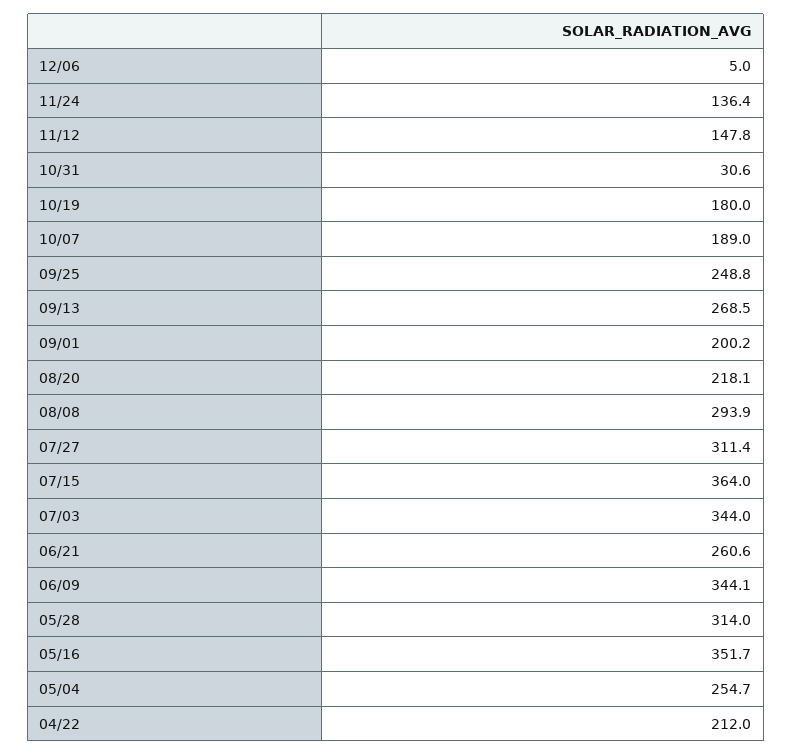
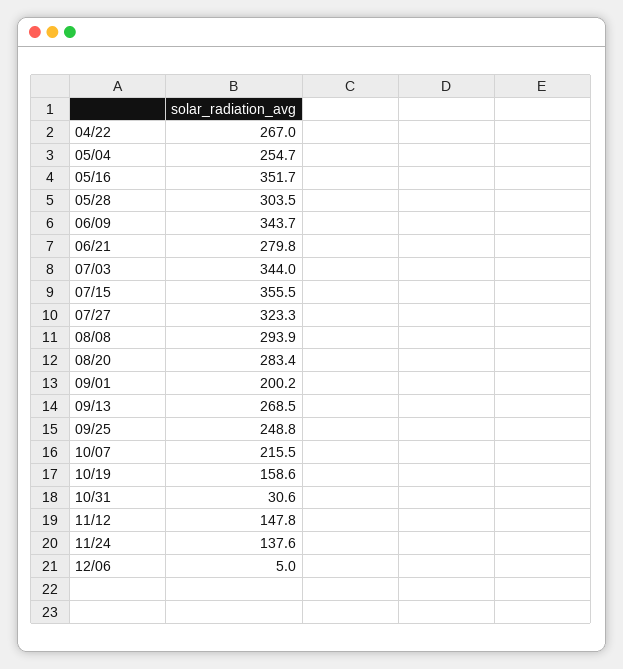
11/24: 136.4 -> 137.6
10/19: 180 -> 158.6
10/07: 189 -> 215.5
08/20: 218.1 -> 283.4
07/27: 311.4 -> 323.3
07/15: 364 -> 355.5
06/21: 260.6 -> 279.8
06/09: 344.1 -> 343.7
05/28: 314 -> 303.5
04/22: 212 -> 267

